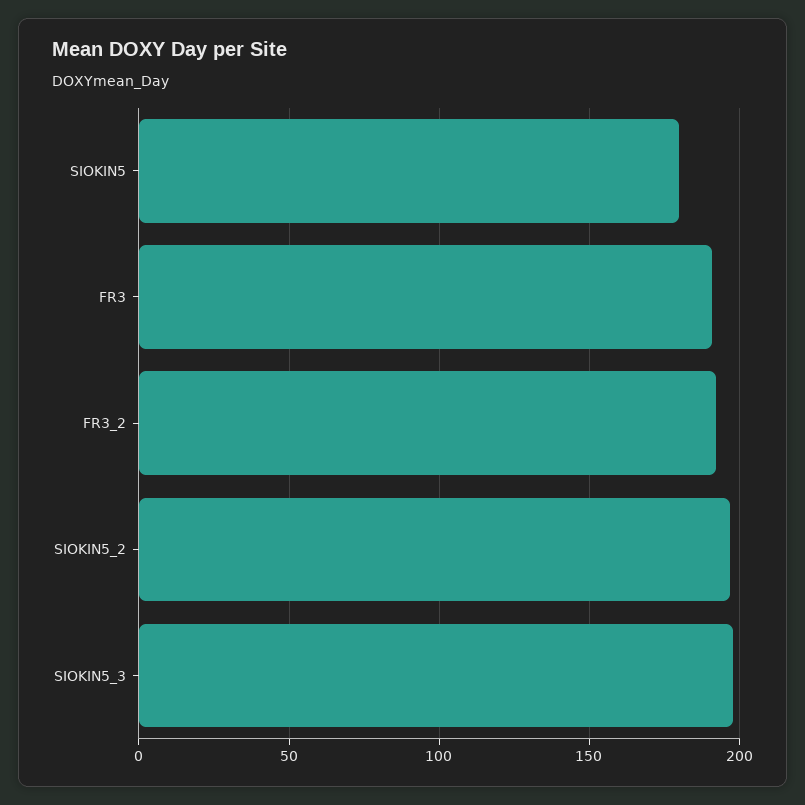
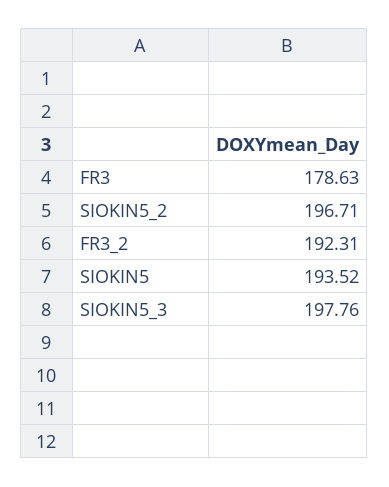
SIOKIN5: 180 -> 193.52
FR3: 190 -> 178.63

